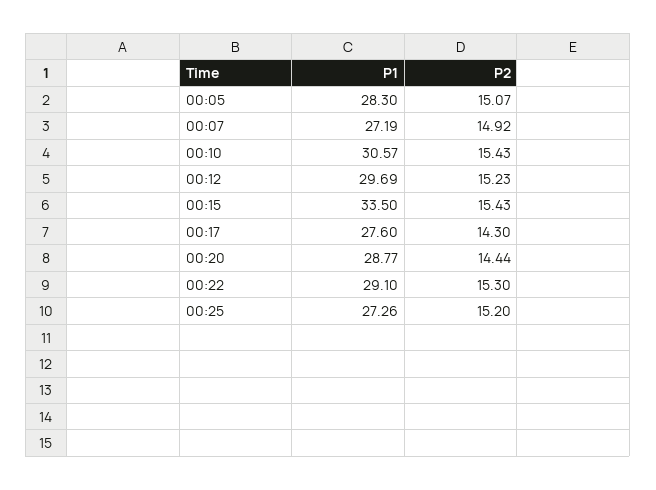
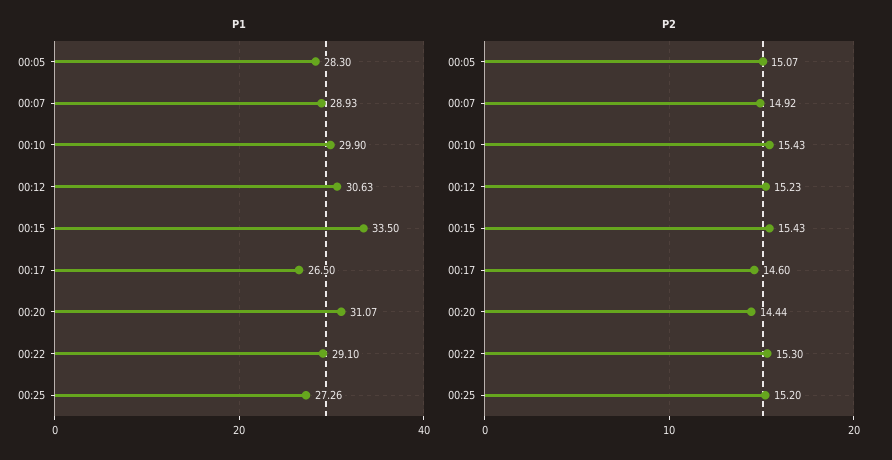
P1, 00:07: 27.19 -> 28.93
P1, 00:10: 30.57 -> 29.9
P1, 00:12: 29.69 -> 30.63
P1, 00:17: 27.6 -> 26.5
P2, 00:17: 14.3 -> 14.6
P1, 00:20: 28.77 -> 31.07

